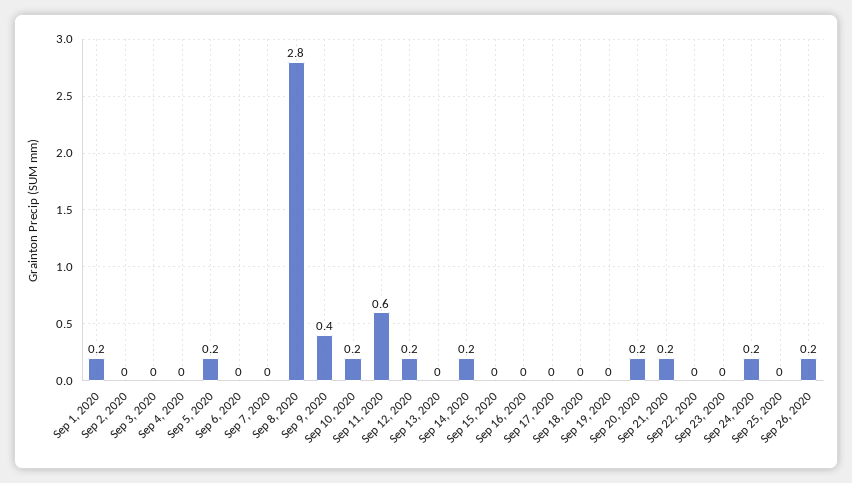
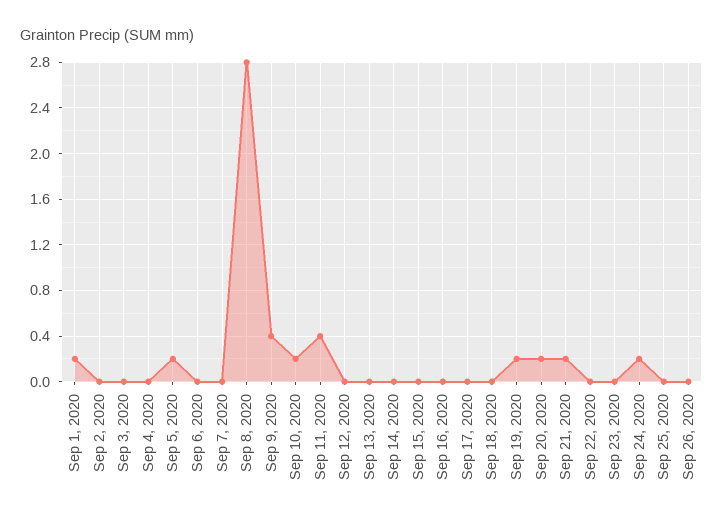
Sep 11, 2020: 0.6 -> 0.4
Sep 12, 2020: 0.2 -> 0
Sep 14, 2020: 0.2 -> 0
Sep 19, 2020: 0 -> 0.2
Sep 26, 2020: 0.2 -> 0

